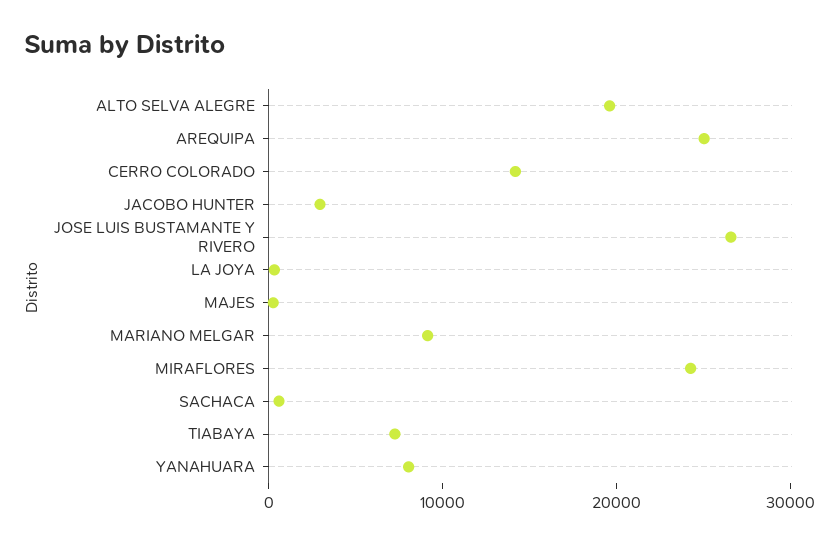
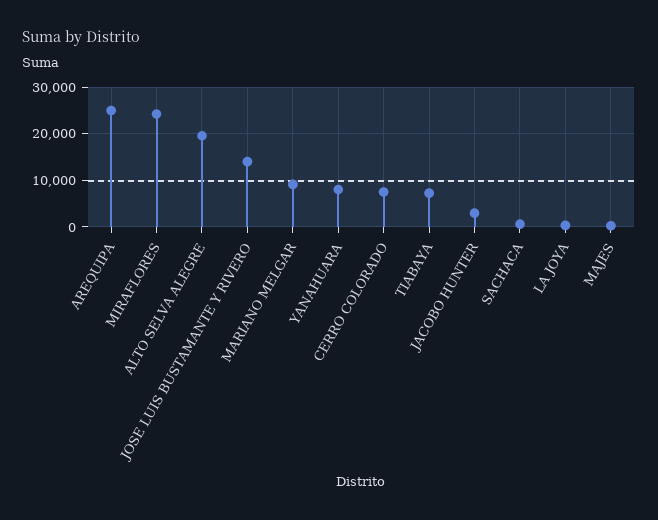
CERRO COLORADO: 14000 -> 8000
JOSE LUIS BUSTAMANTE Y RIVERO: 26000 -> 14000

